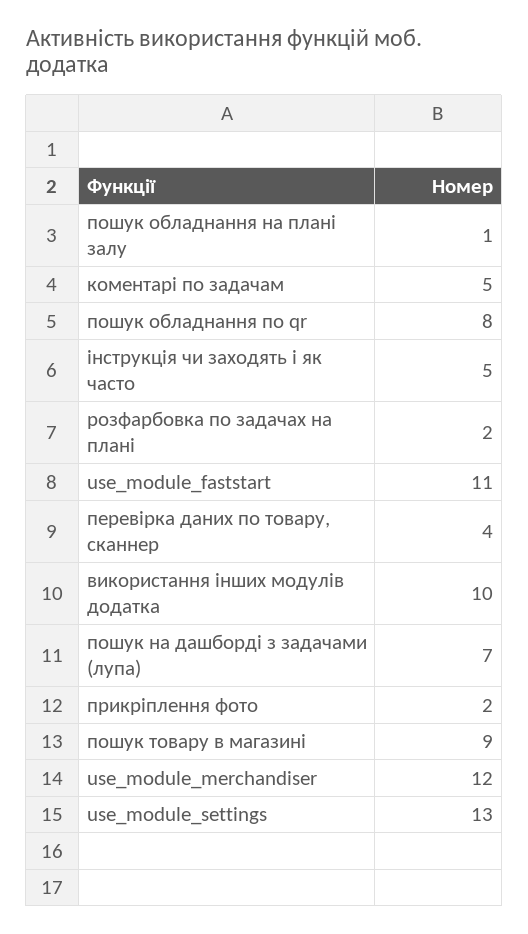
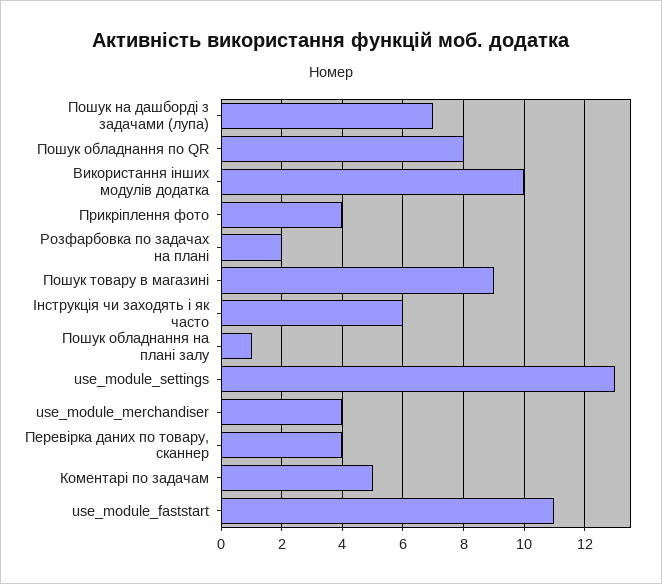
інструкція чи заходять і як часто: 5 -> 6
прикріплення фото: 2 -> 4
use_module_merchandiser: 12 -> 4

